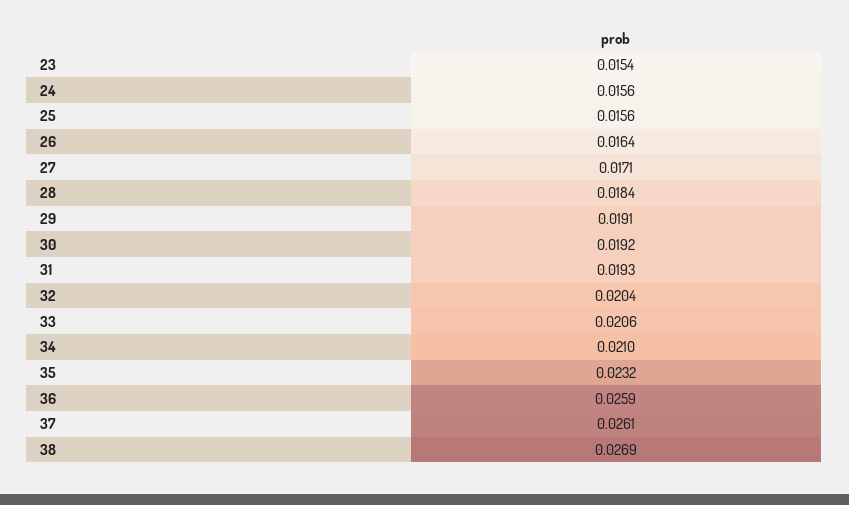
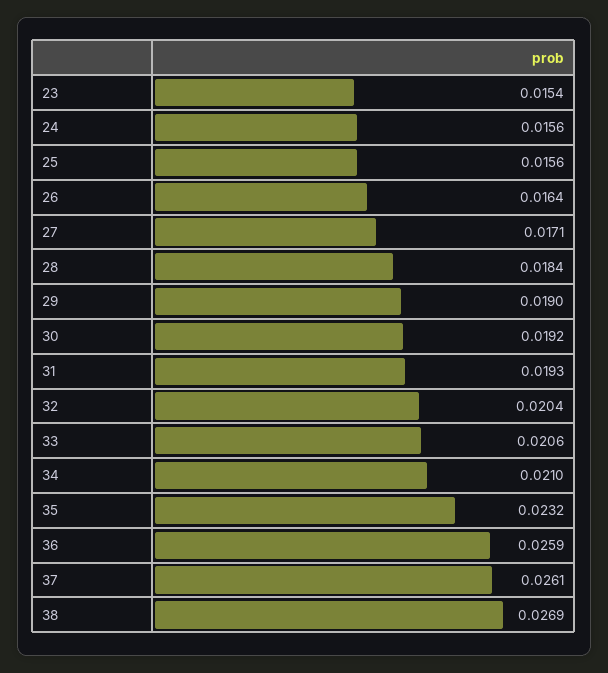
29: 0.0191 -> 0.019

